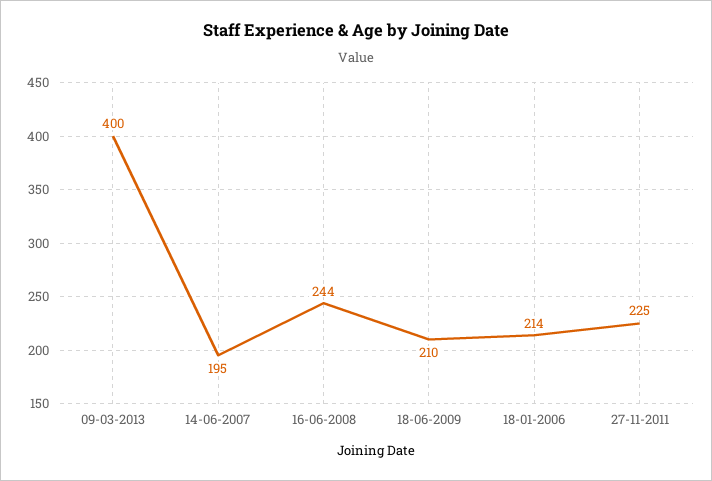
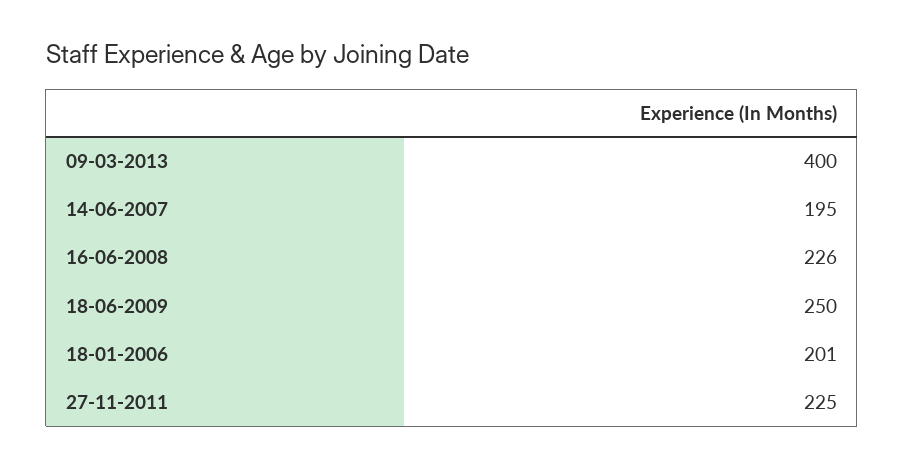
16-06-2008: 244 -> 226
18-06-2009: 210 -> 250
18-01-2006: 214 -> 201

